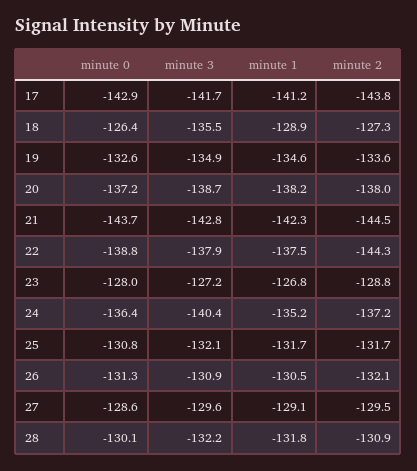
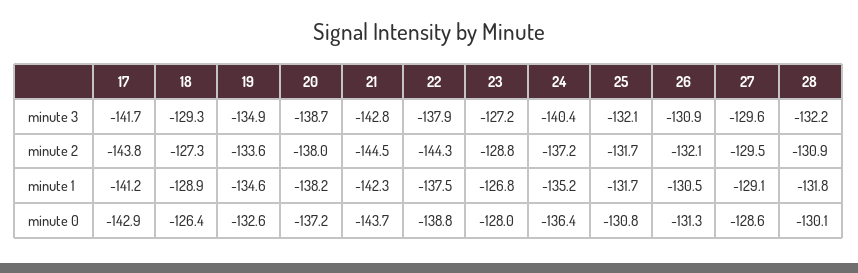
minute 3, 18: -135.5 -> -129.3

